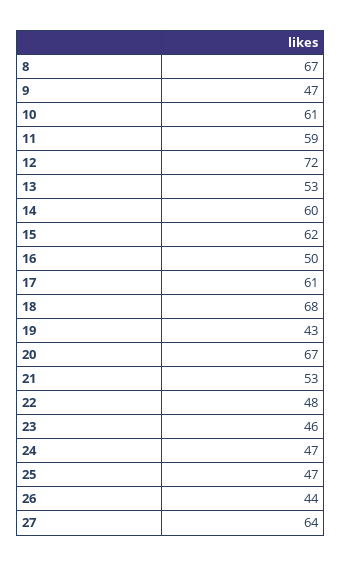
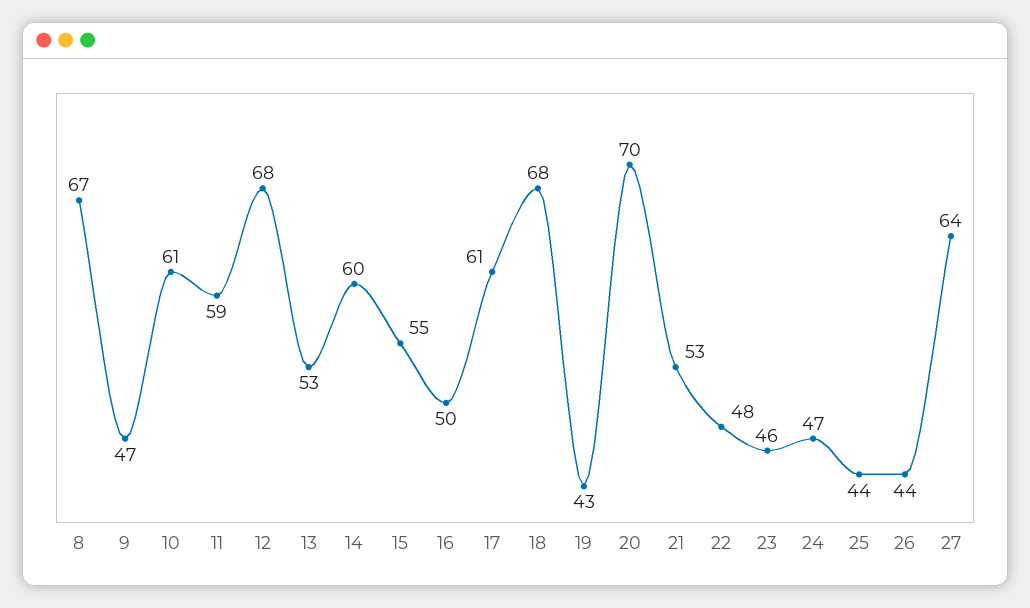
12: 72 -> 68
15: 62 -> 55
20: 67 -> 70
25: 47 -> 44

